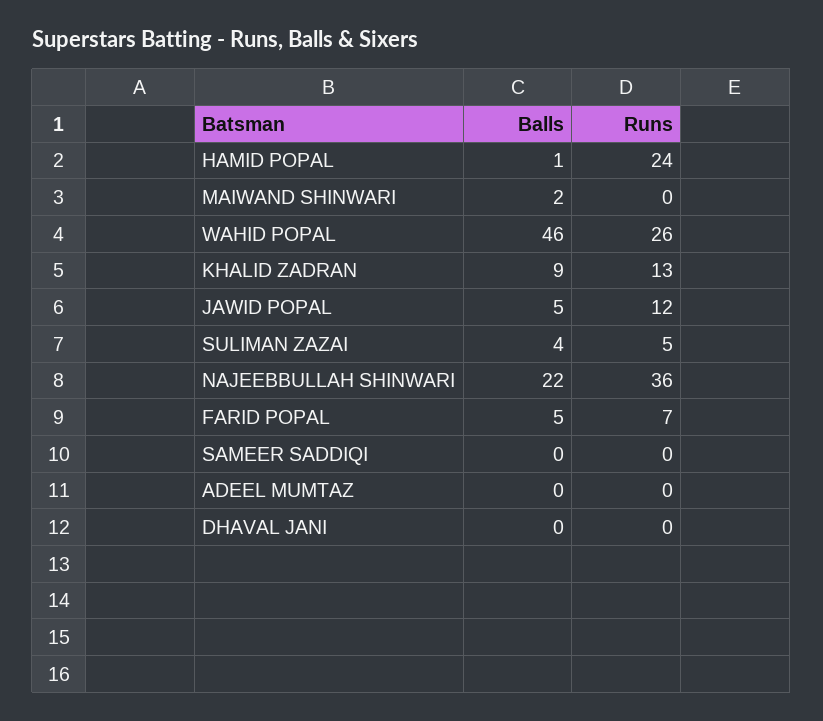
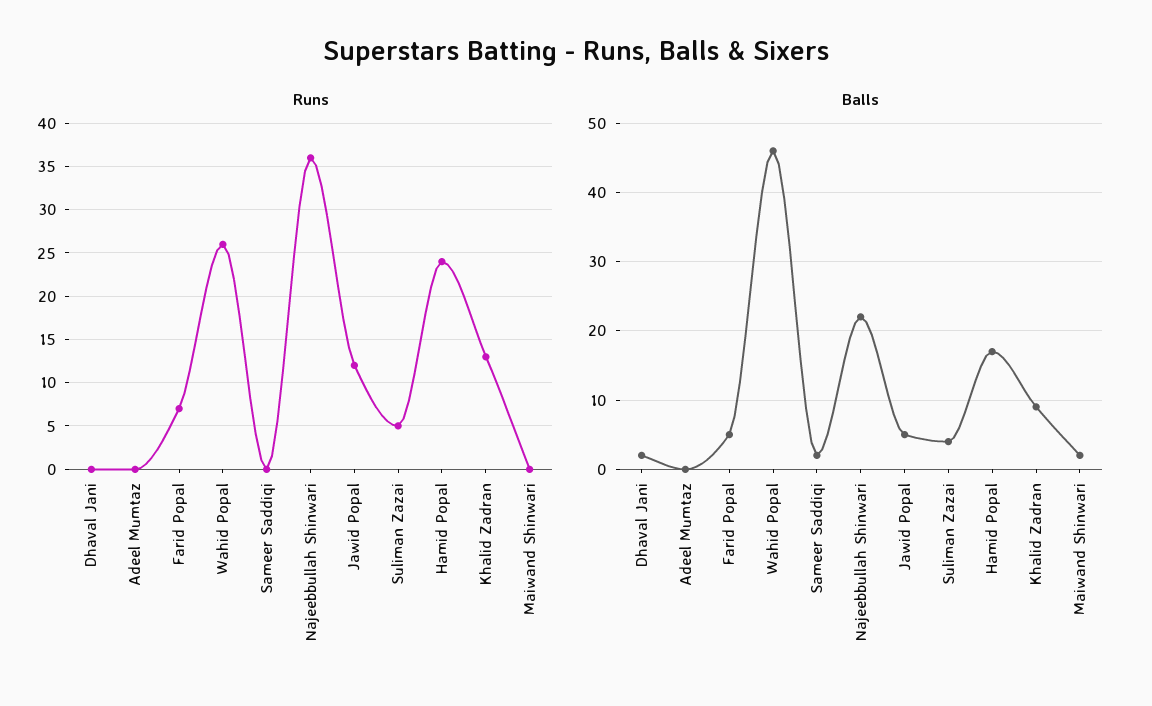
Balls, HAMID POPAL: 1 -> 17
Balls, SAMEER SADDIQI: 0 -> 2
Balls, DHAVAL JANI: 0 -> 2

